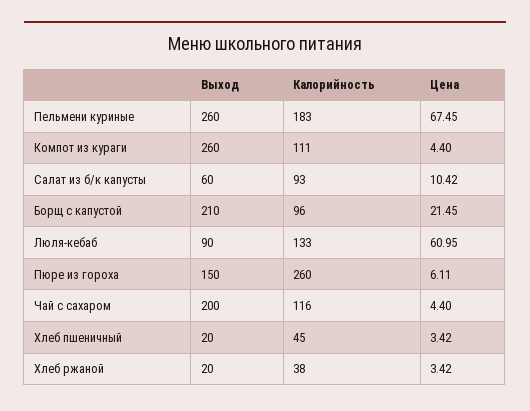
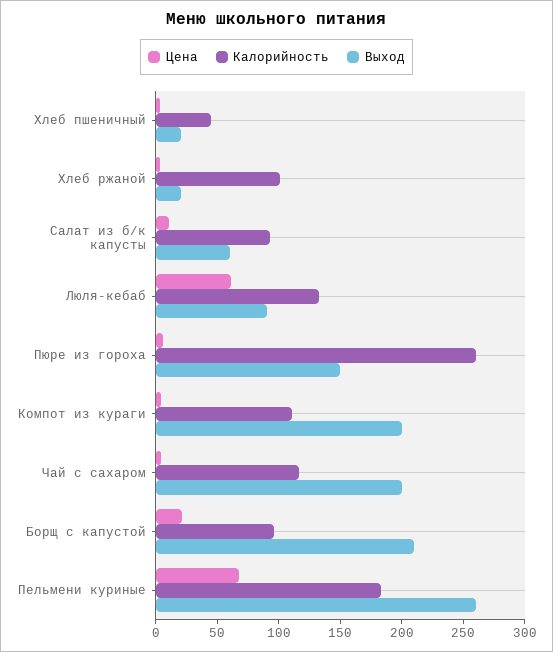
Выход, Компот из кураги: 260 -> 200
Калорийность, Хлеб ржаной: 38 -> 100

